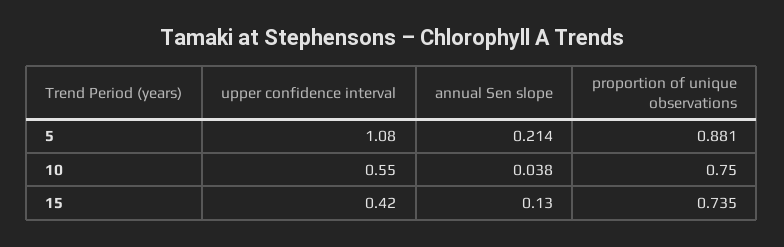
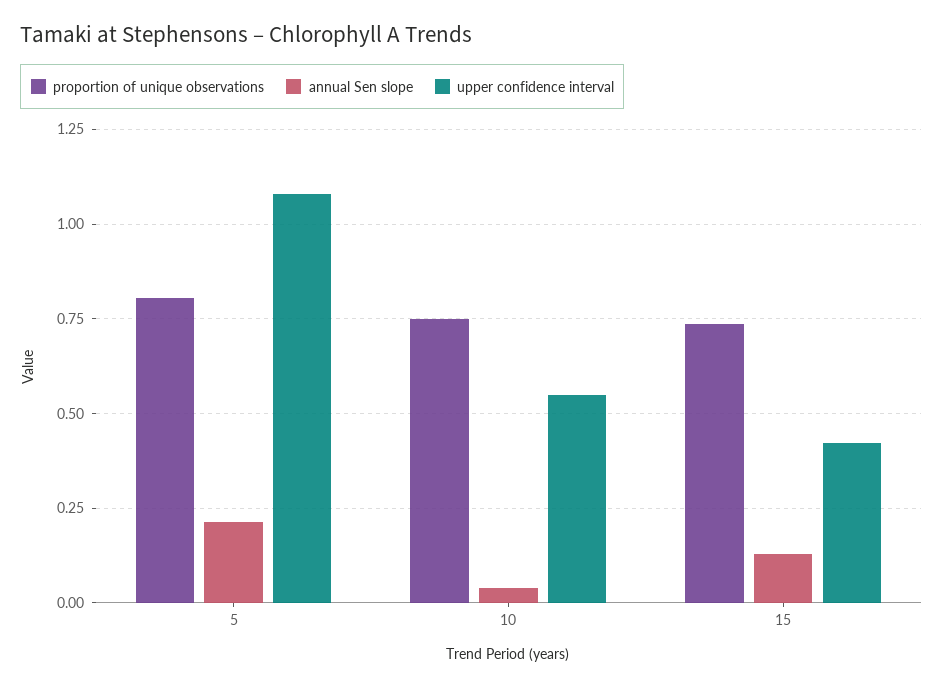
proportion of unique observations, 5: 0.881 -> 0.8

